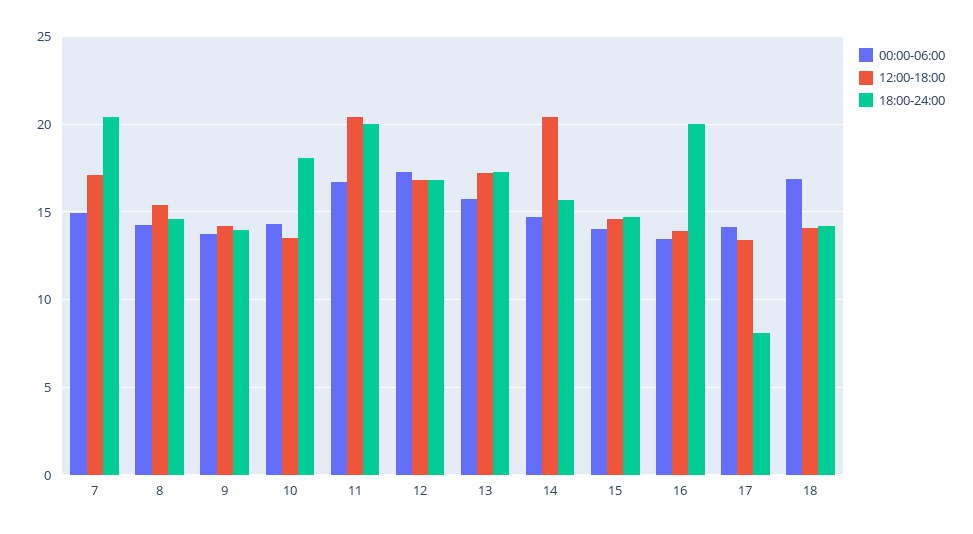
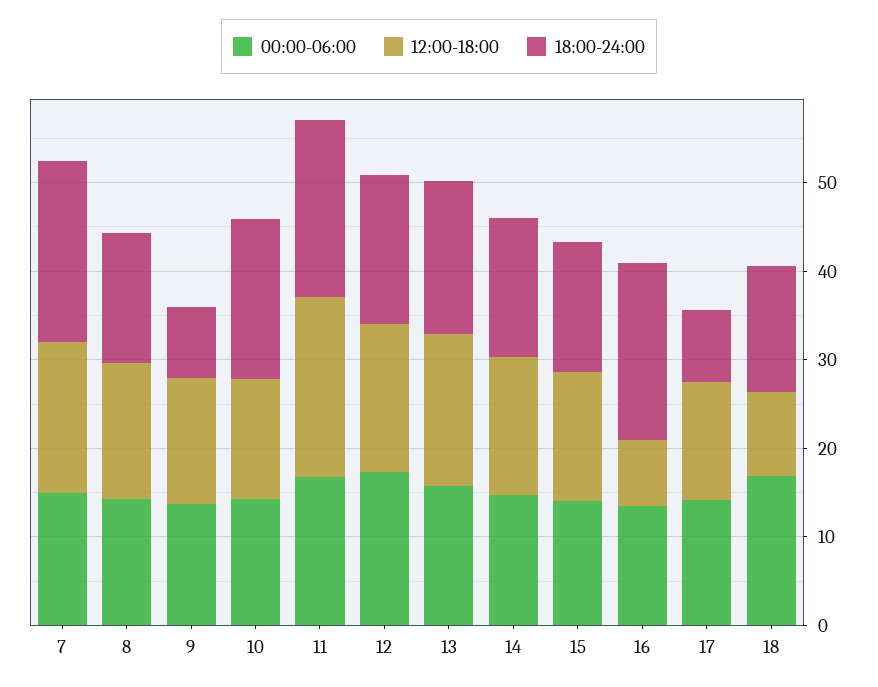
18:00-24:00, 9: 14 -> 8
12:00-18:00, 14: 20.5 -> 16
12:00-18:00, 16: 14 -> 8
12:00-18:00, 18: 14 -> 10

